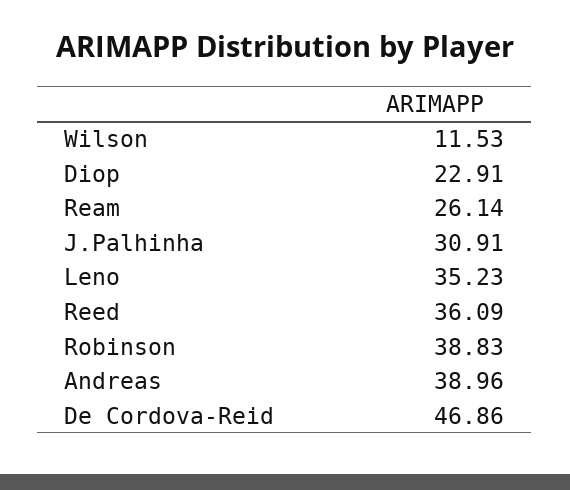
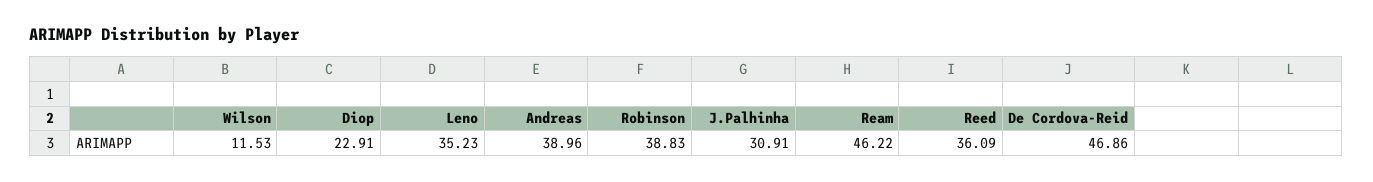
Ream: 26.14 -> 46.22

